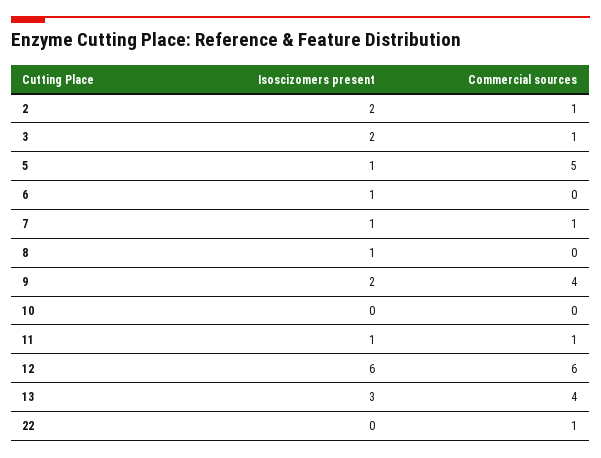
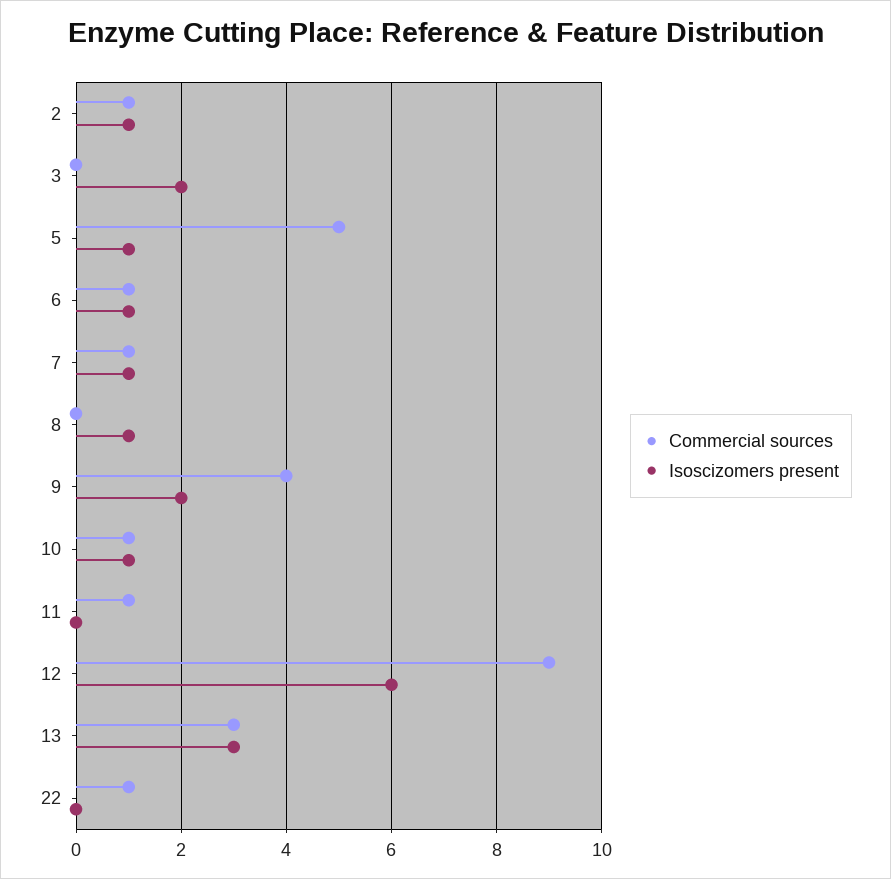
Isoscizomers present, 2: 2 -> 1
Commercial sources, 3: 1 -> 0
Commercial sources, 6: 0 -> 1
Isoscizomers present, 10: 0 -> 1
Commercial sources, 10: 0 -> 1
Isoscizomers present, 11: 1 -> 0
Commercial sources, 12: 6 -> 9
Commercial sources, 13: 4 -> 3

